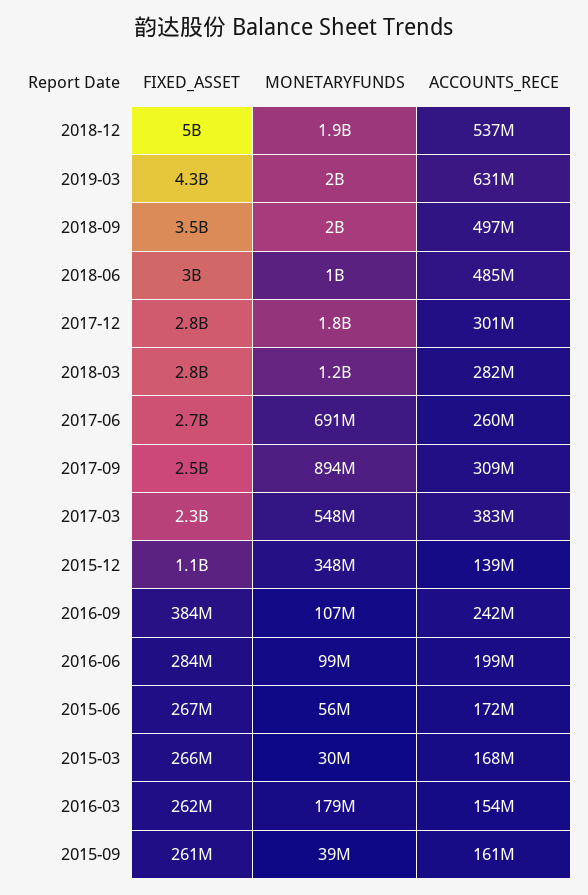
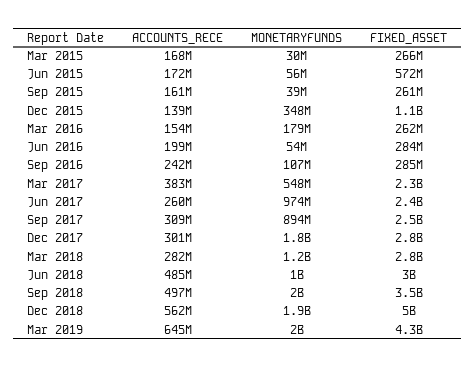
ACCOUNTS_RECE, 2018-12: 537000000 -> 562000000
ACCOUNTS_RECE, 2019-03: 631000000 -> 645000000
FIXED_ASSET, 2017-06: 2700000000 -> 2400000000
MONETARYFUNDS, 2017-06: 691000000 -> 974000000
FIXED_ASSET, 2016-09: 384000000 -> 285000000
MONETARYFUNDS, 2016-06: 99000000 -> 54000000
FIXED_ASSET, 2015-06: 267000000 -> 572000000

